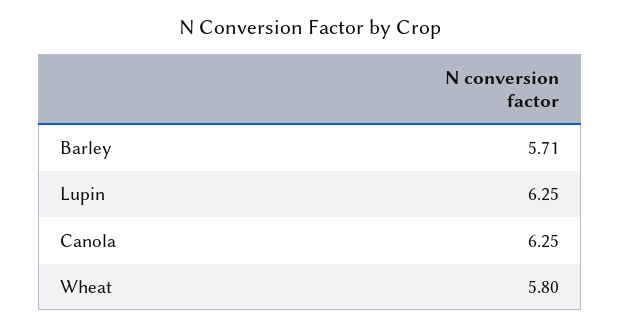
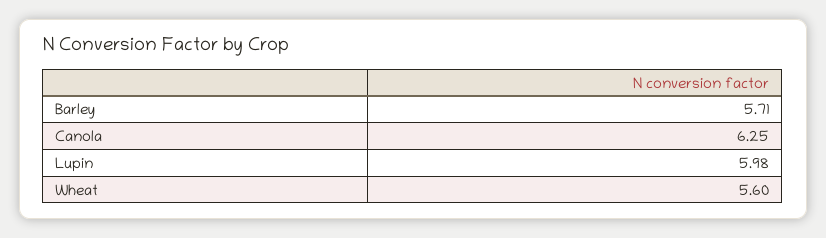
Lupin: 6.25 -> 5.98
Wheat: 5.8 -> 5.6

